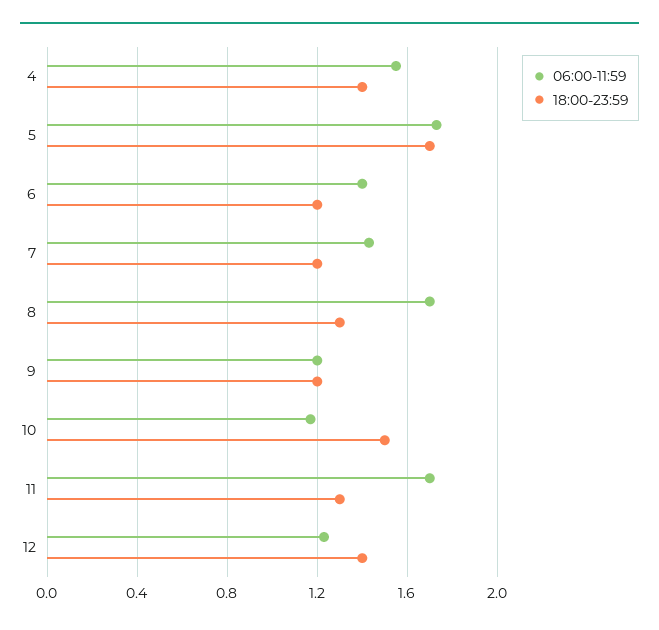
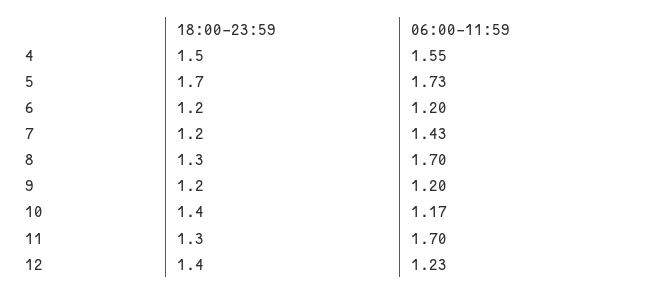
18:00-23:59, 4: 1.4 -> 1.5
06:00-11:59, 6: 1.4 -> 1.2
18:00-23:59, 10: 1.5 -> 1.4

